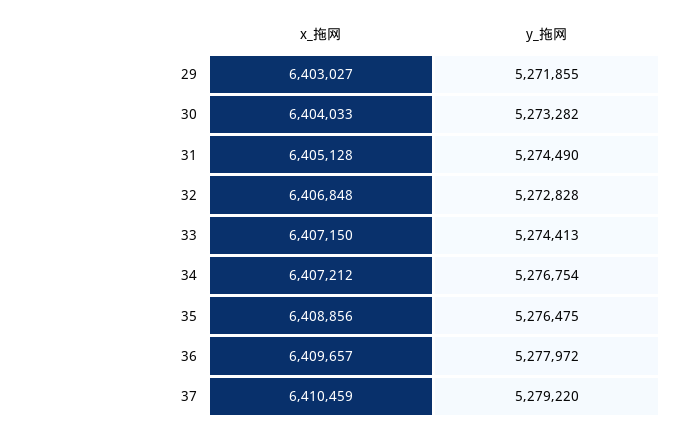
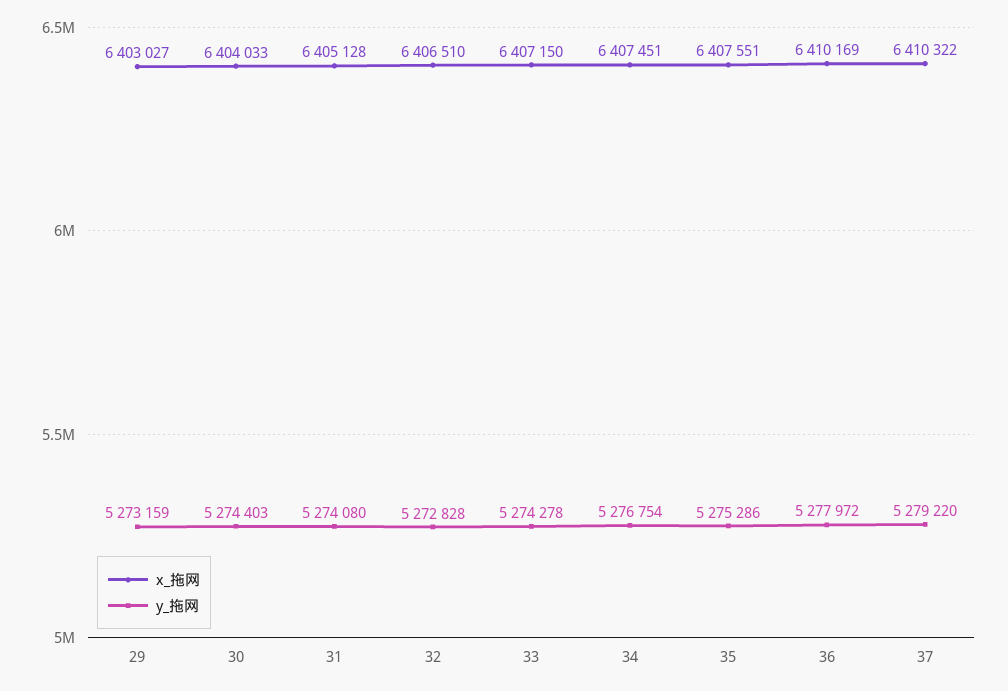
y_拖网, 29: 5271855 -> 5273159
y_拖网, 30: 5273282 -> 5274403
y_拖网, 31: 5274490 -> 5274080
x_拖网, 32: 6406848 -> 6406510
y_拖网, 33: 5274413 -> 5274278
x_拖网, 34: 6407212 -> 6407451
x_拖网, 35: 6408856 -> 6407551
y_拖网, 35: 5276475 -> 5275286
x_拖网, 36: 6409657 -> 6410169
x_拖网, 37: 6410459 -> 6410322

